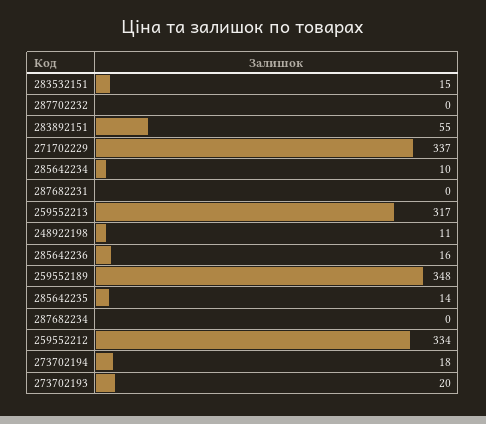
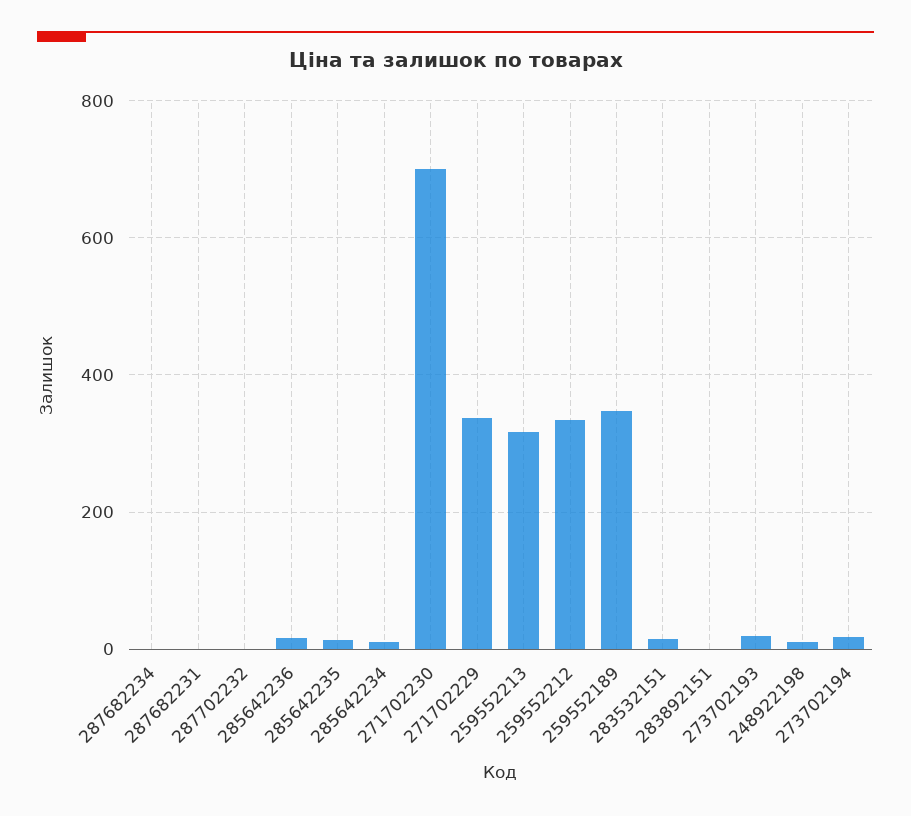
283892151: 55 -> 0
271702230: none -> 700

